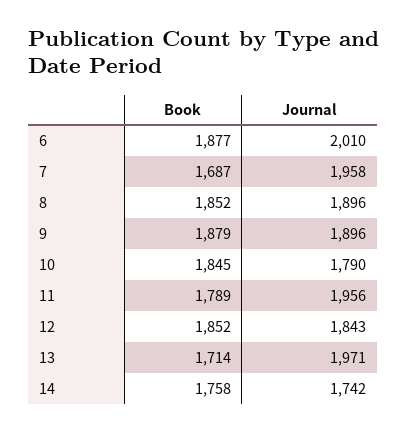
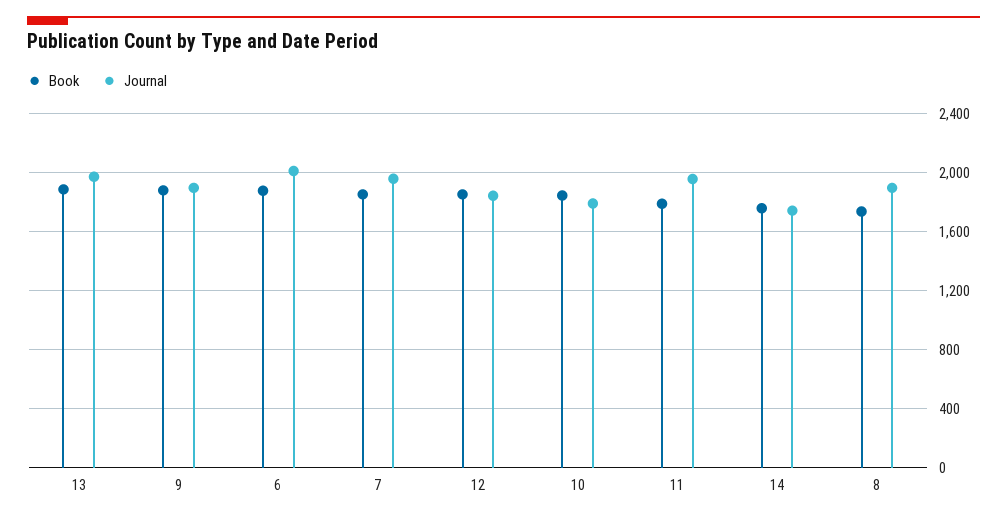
Book, 7: 1687 -> 1850
Book, 8: 1852 -> 1750
Book, 13: 1714 -> 1900

